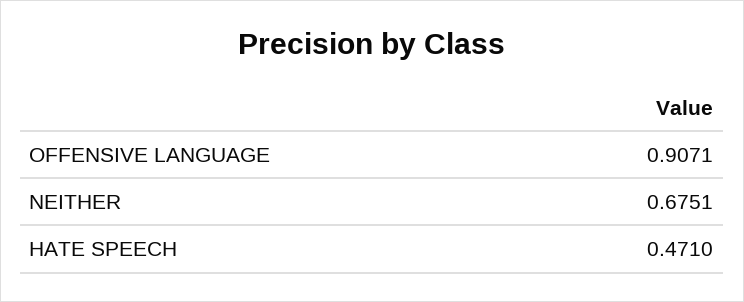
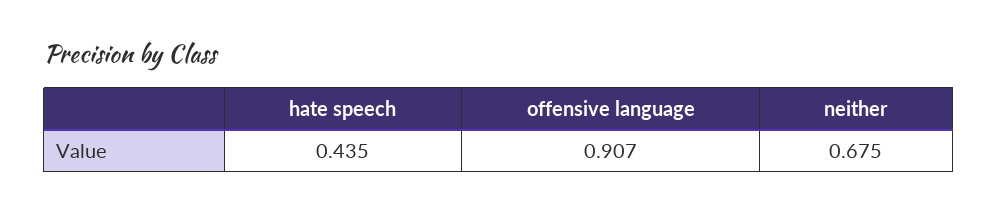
HATE SPEECH: 0.471 -> 0.435

